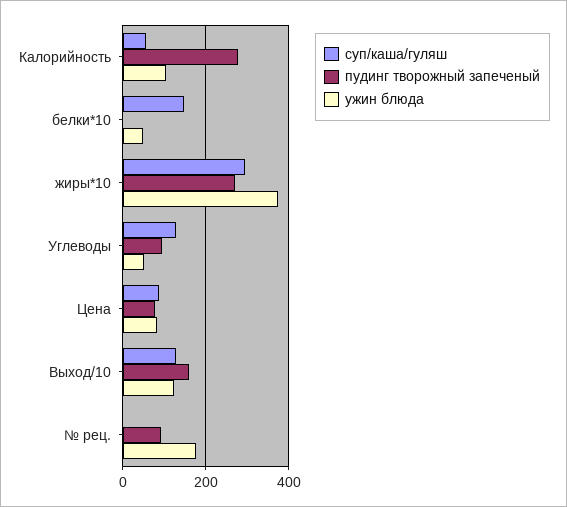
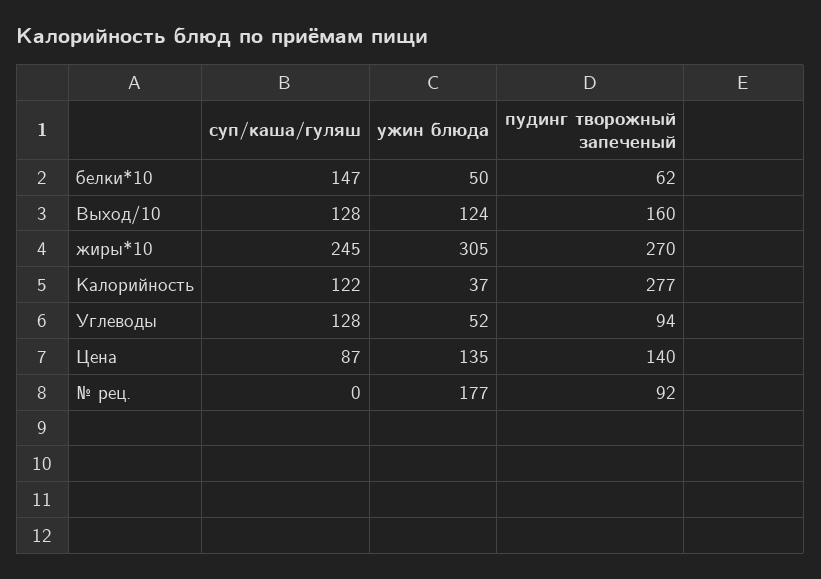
суп/каша/гуляш, Калорийность: 60 -> 122
ужин блюда, Калорийность: 100 -> 37
пудинг творожный запеченый, белки*10: 0 -> 62
суп/каша/гуляш, жиры*10: 300 -> 245
ужин блюда, жиры*10: 380 -> 305
пудинг творожный запеченый, Цена: 80 -> 140
ужин блюда, Цена: 80 -> 135

